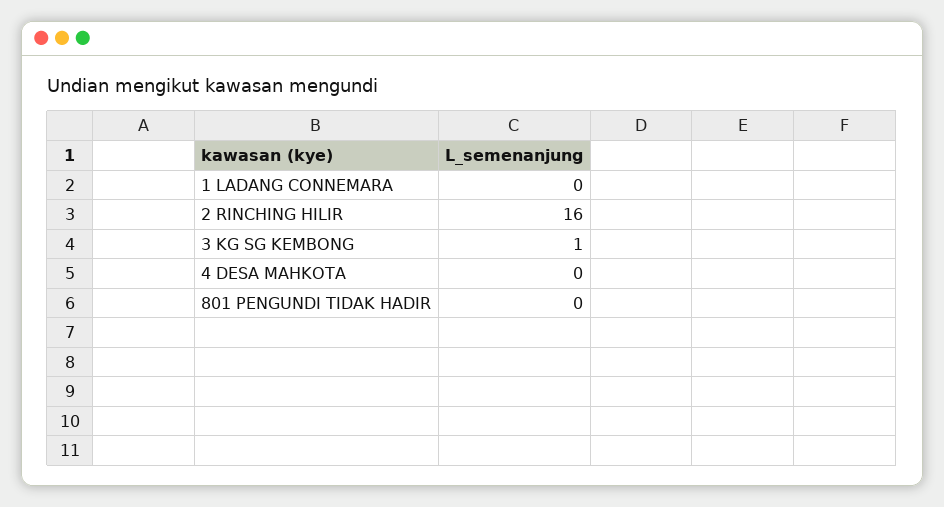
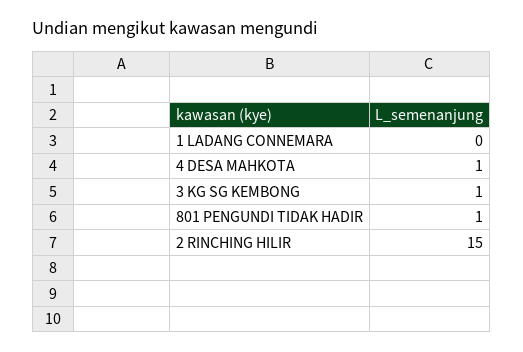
2 RINCHING HILIR: 16 -> 15
4 DESA MAHKOTA: 0 -> 1
801 PENGUNDI TIDAK HADIR: 0 -> 1

